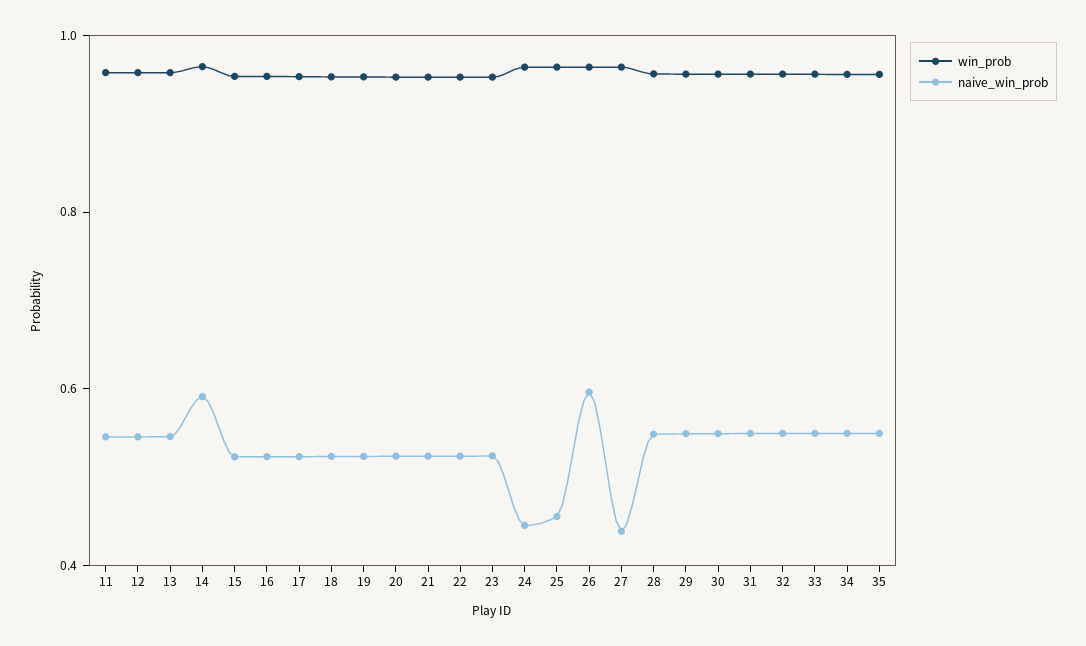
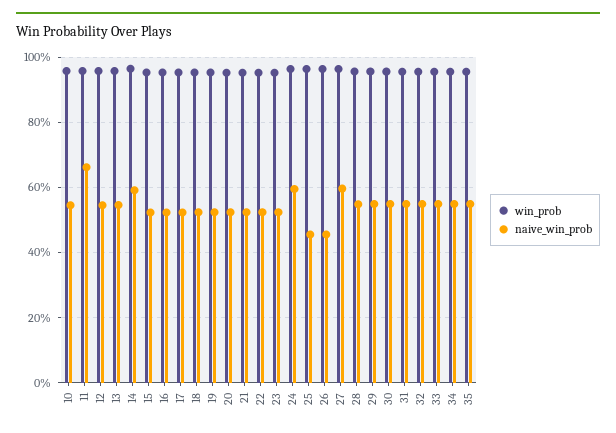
naive_win_prob, 11: 0.55 -> 0.66
naive_win_prob, 24: 0.45 -> 0.6
naive_win_prob, 26: 0.6 -> 0.46
naive_win_prob, 27: 0.45 -> 0.6
win_prob, 10: none -> 0.96
naive_win_prob, 10: none -> 0.54

